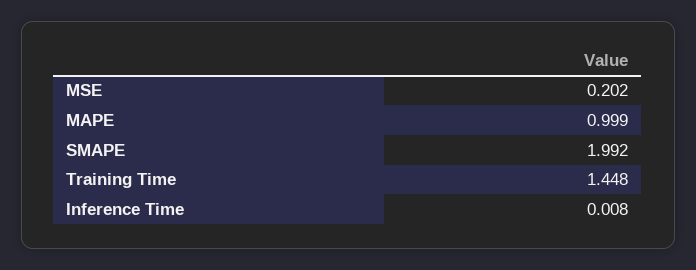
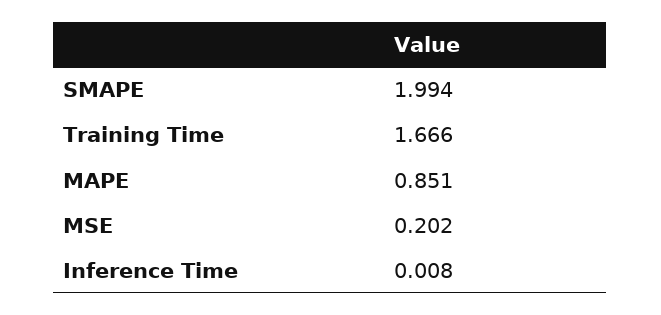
MAPE: 0.999 -> 0.851
SMAPE: 1.992 -> 1.994
Training Time: 1.448 -> 1.666

